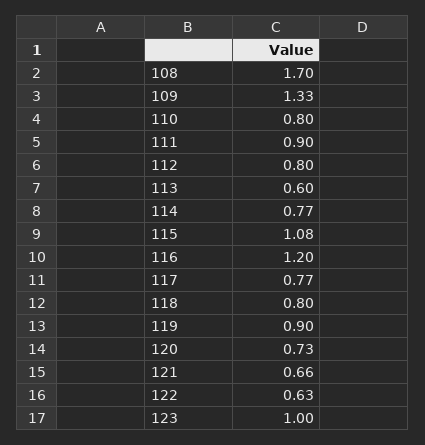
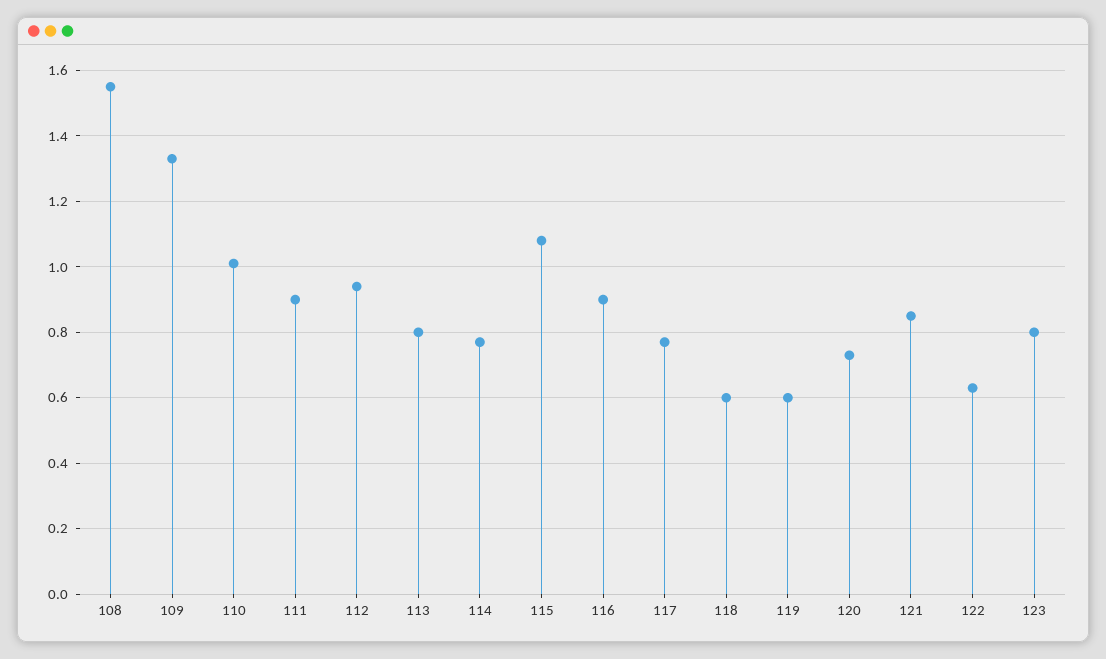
108: 1.7 -> 1.55
110: 0.8 -> 1
112: 0.8 -> 0.95
113: 0.6 -> 0.8
116: 1.2 -> 0.9
118: 0.8 -> 0.6
119: 0.9 -> 0.6
121: 0.66 -> 0.85
123: 1 -> 0.8

